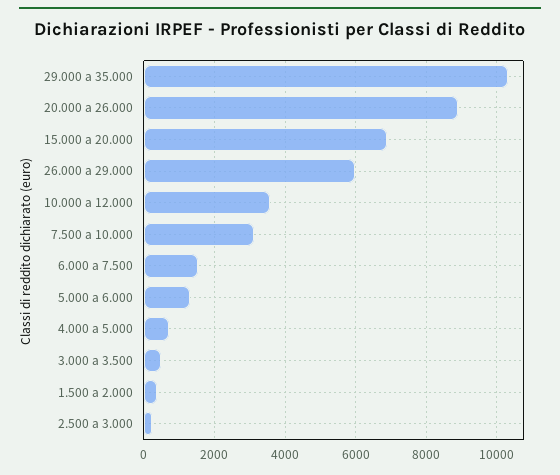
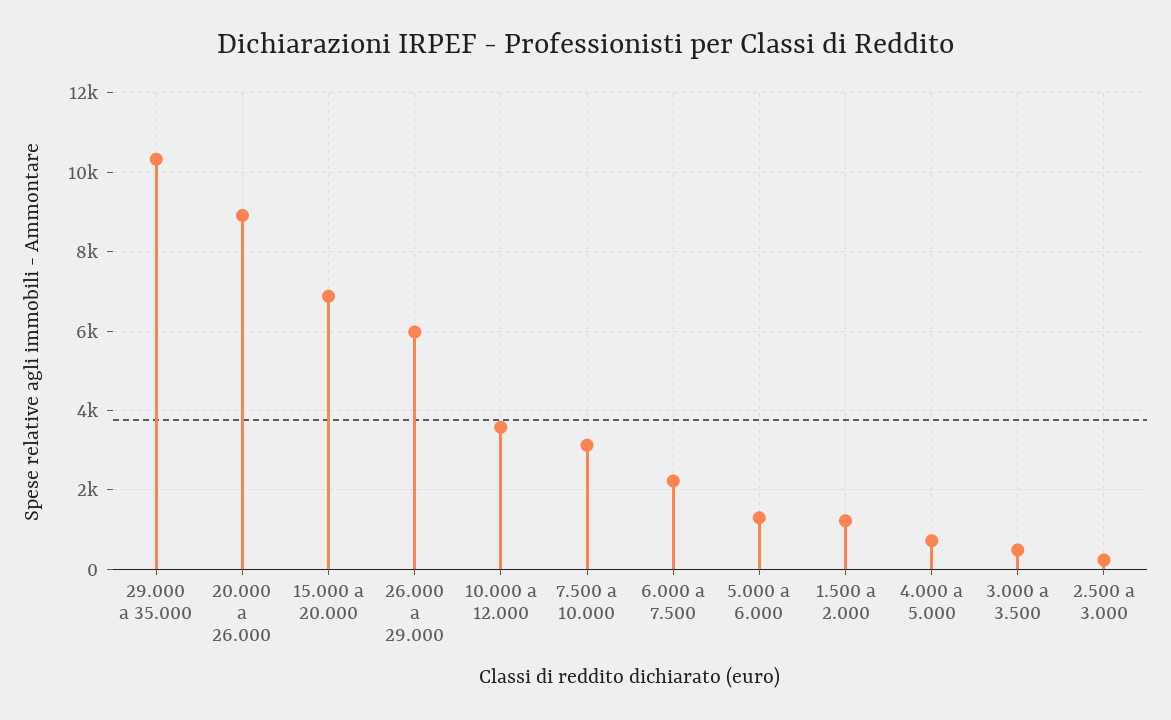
6.000 a 7.500: 1600 -> 2200
1.500 a 2.000: 400 -> 1200

